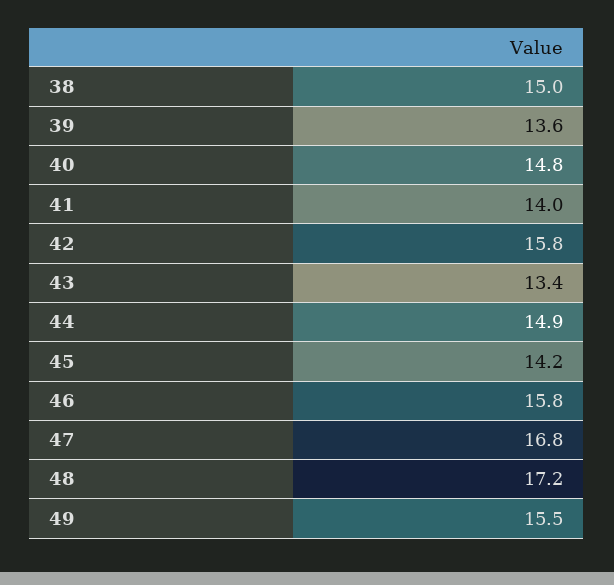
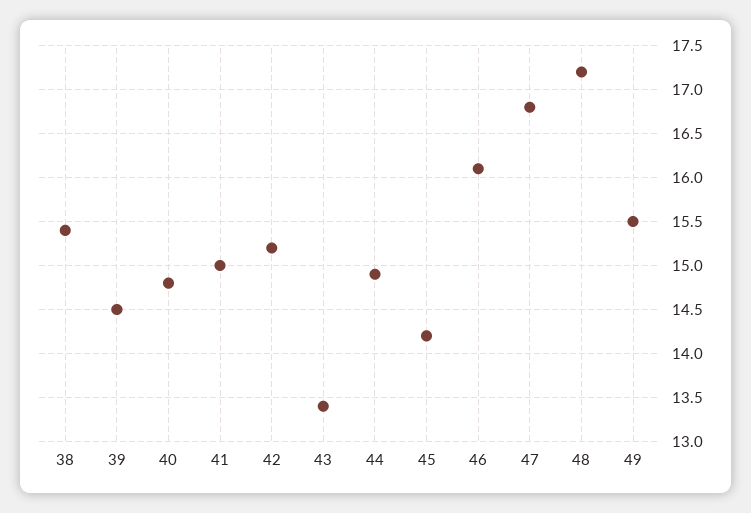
38: 15 -> 15.4
39: 13.6 -> 14.5
41: 14 -> 15
42: 15.8 -> 15.2
46: 15.8 -> 16.1

